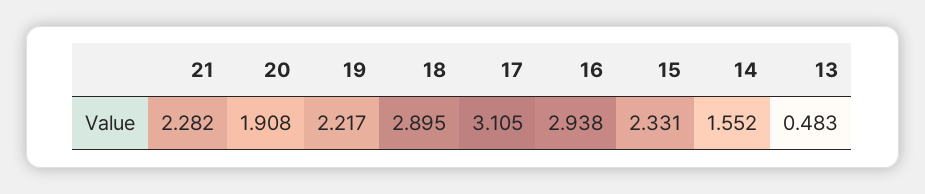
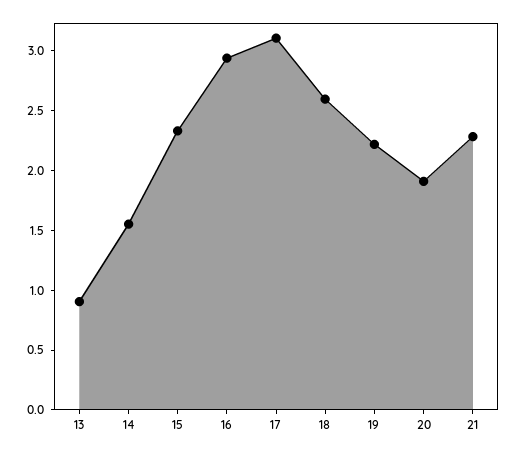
18: 2.895 -> 2.6
13: 0.483 -> 0.9

